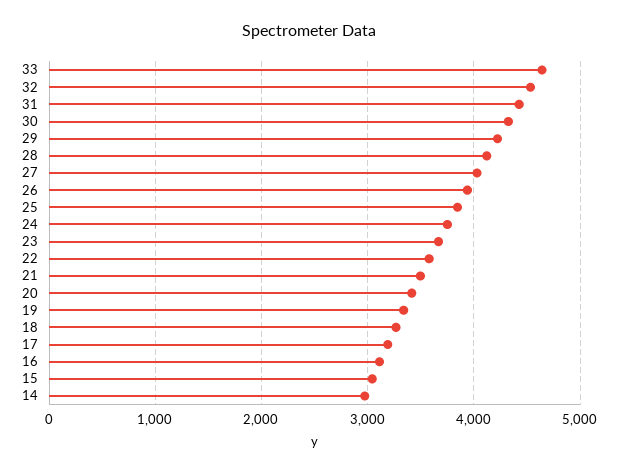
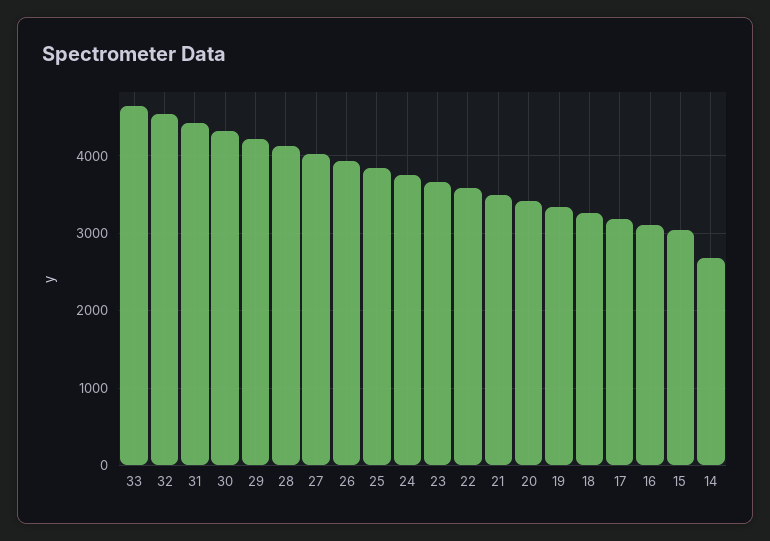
14: 3000 -> 2700

